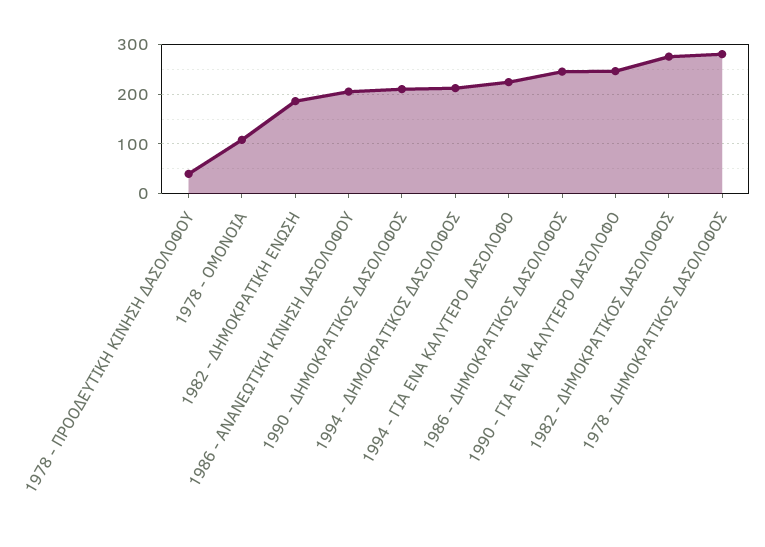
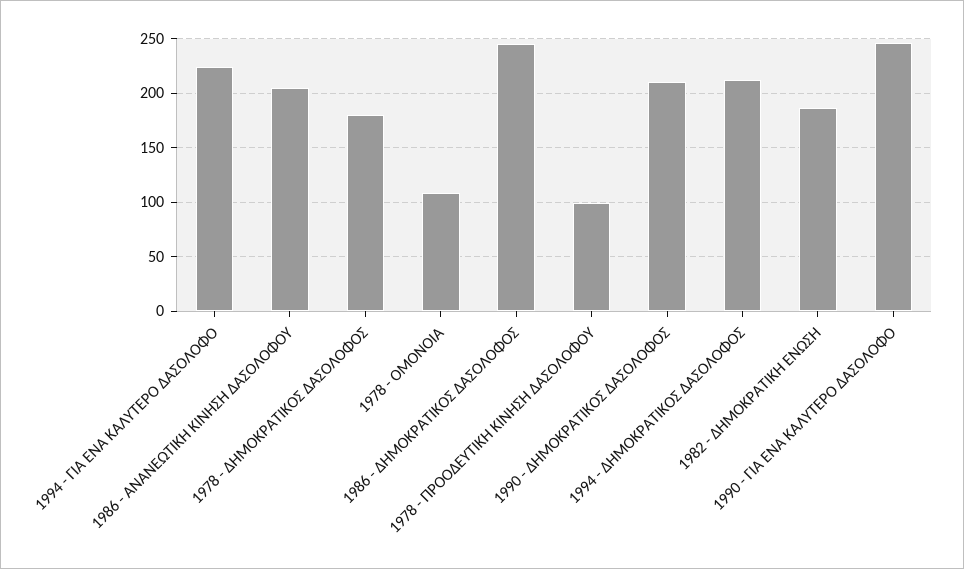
1978 - ΠΡΟΟΔΕΥΤΙΚΗ ΚΙΝΗΣΗ ΔΑΣΟΛΟΦΟΥ: 40 -> 100
1982 - ΔΗΜΟΚΡΑΤΙΚΟΣ ΔΑΣΟΛΟΦΟΣ: 280 -> none
1978 - ΔΗΜΟΚΡΑΤΙΚΟΣ ΔΑΣΟΛΟΦΟΣ: 280 -> 180

